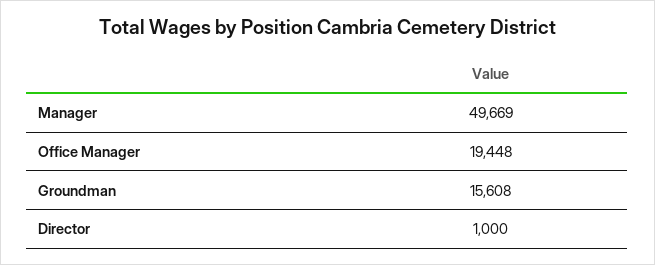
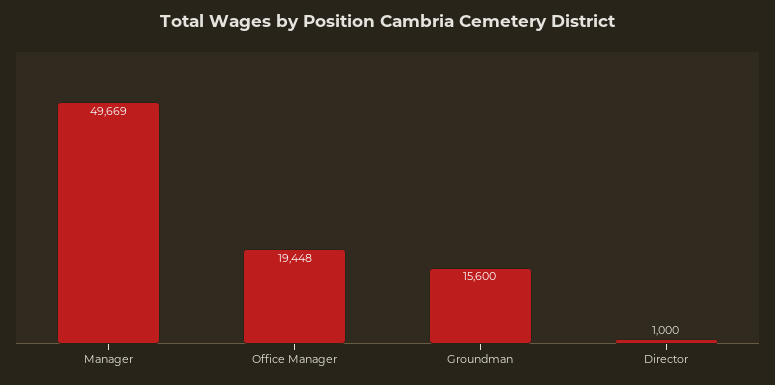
Groundman: 15608 -> 15600

